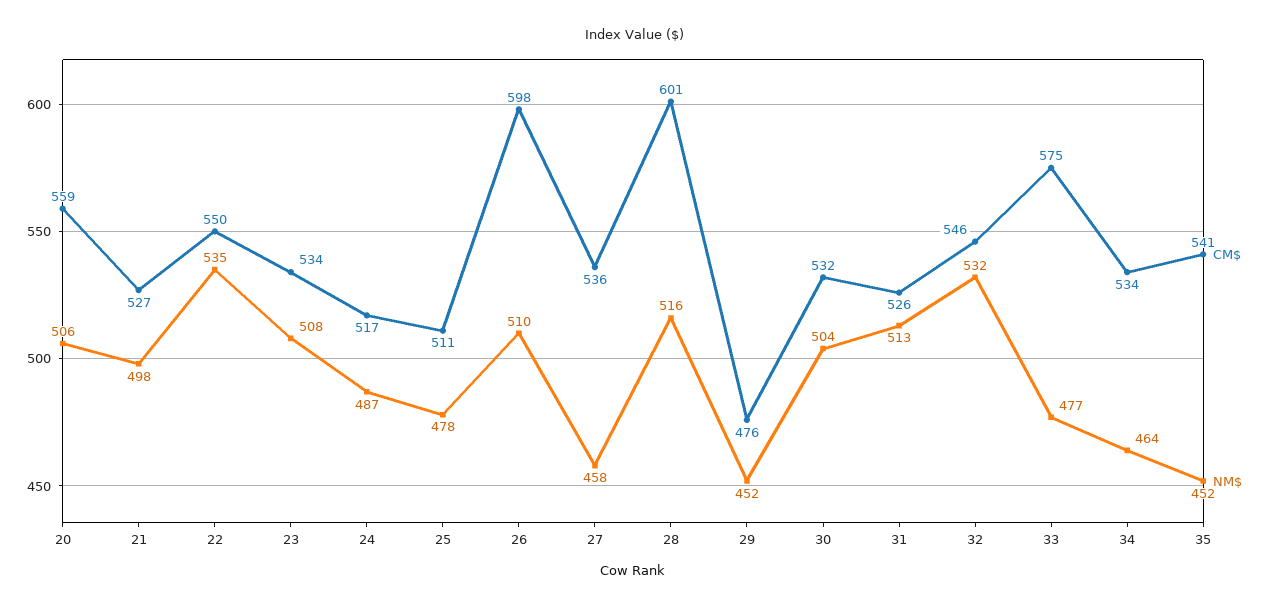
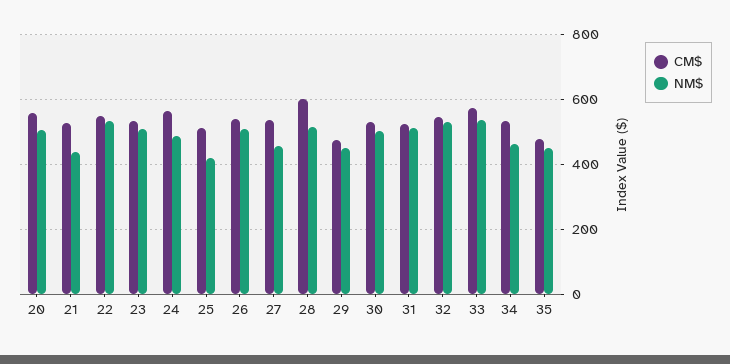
NM$, 21: 498 -> 440
CM$, 24: 517 -> 560
NM$, 25: 478 -> 420
CM$, 26: 598 -> 540
NM$, 33: 477 -> 540
CM$, 35: 541 -> 480

